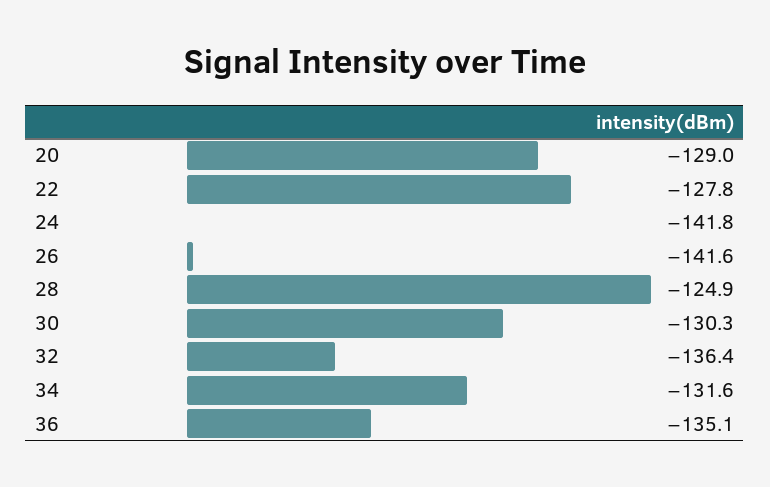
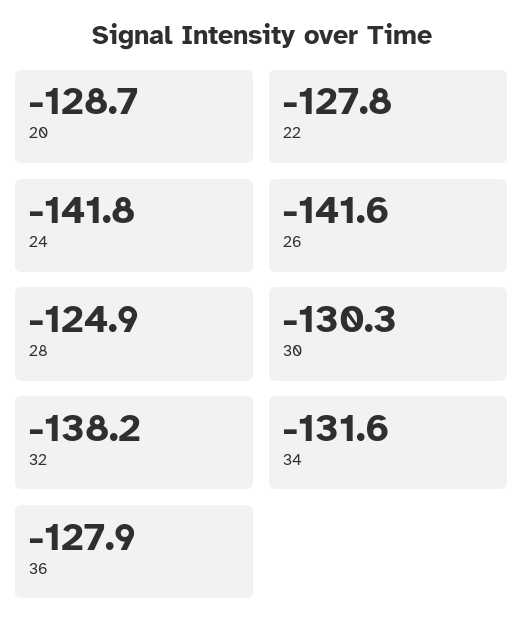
20: -129 -> -128.7
32: -136.4 -> -138.2
36: -135.1 -> -127.9

